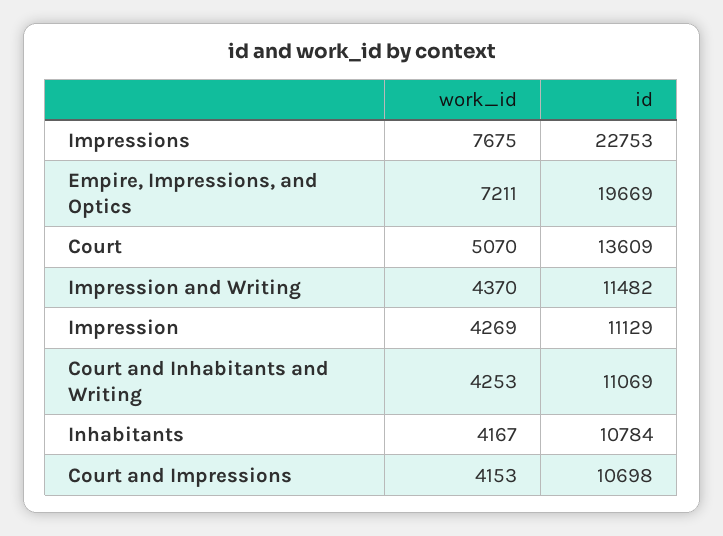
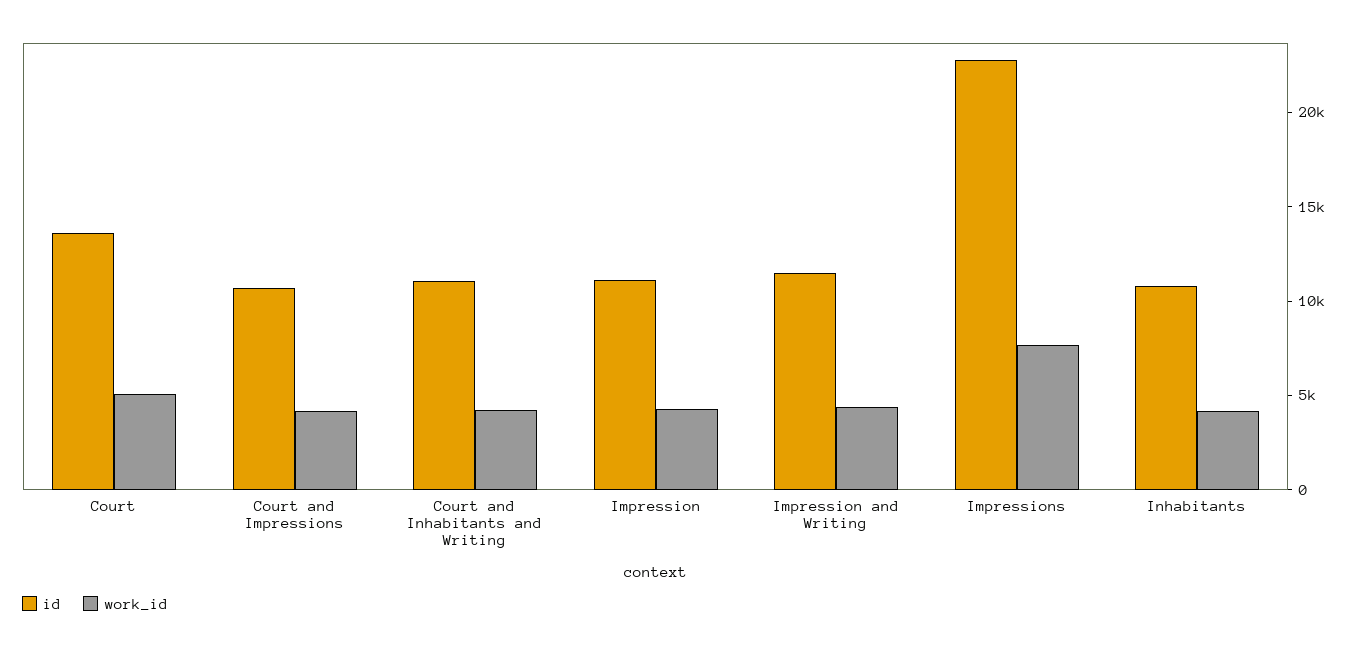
work_id, Empire, Impressions, and Optics: 7211 -> none
id, Empire, Impressions, and Optics: 19669 -> none

